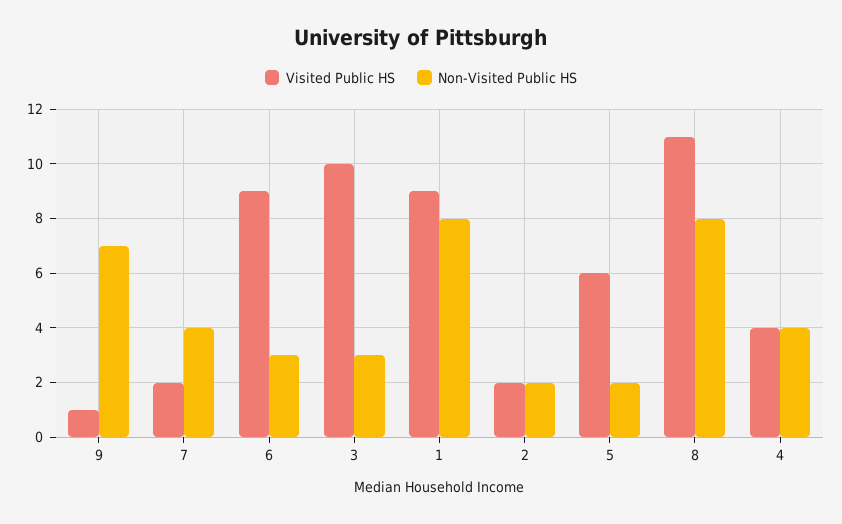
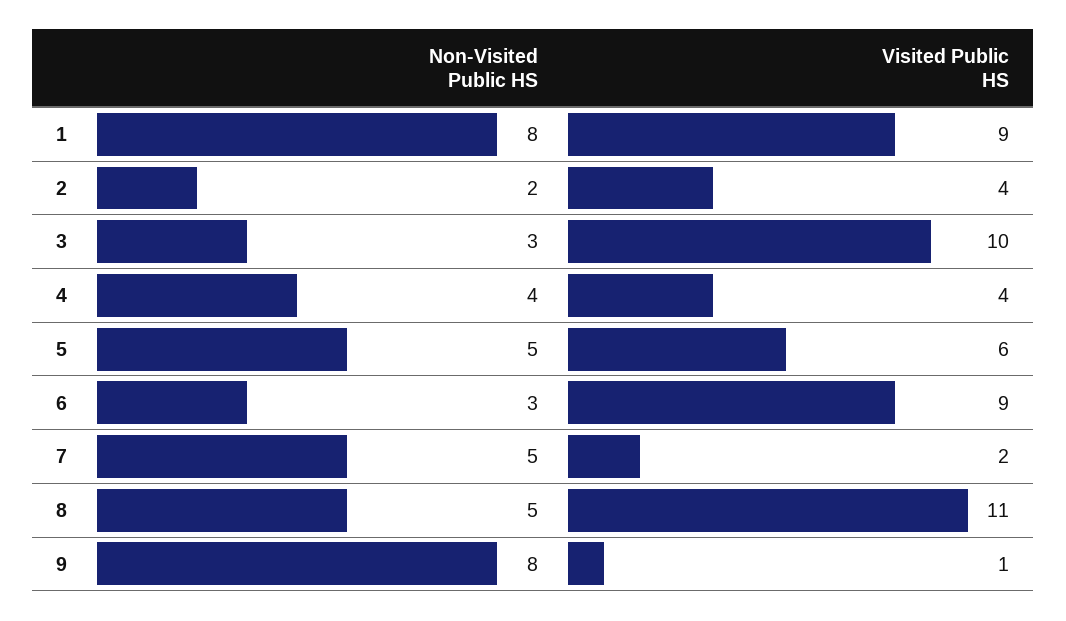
Non-Visited Public HS, 9: 7 -> 8
Non-Visited Public HS, 7: 4 -> 5
Visited Public HS, 2: 2 -> 4
Non-Visited Public HS, 5: 2 -> 5
Non-Visited Public HS, 8: 8 -> 5

